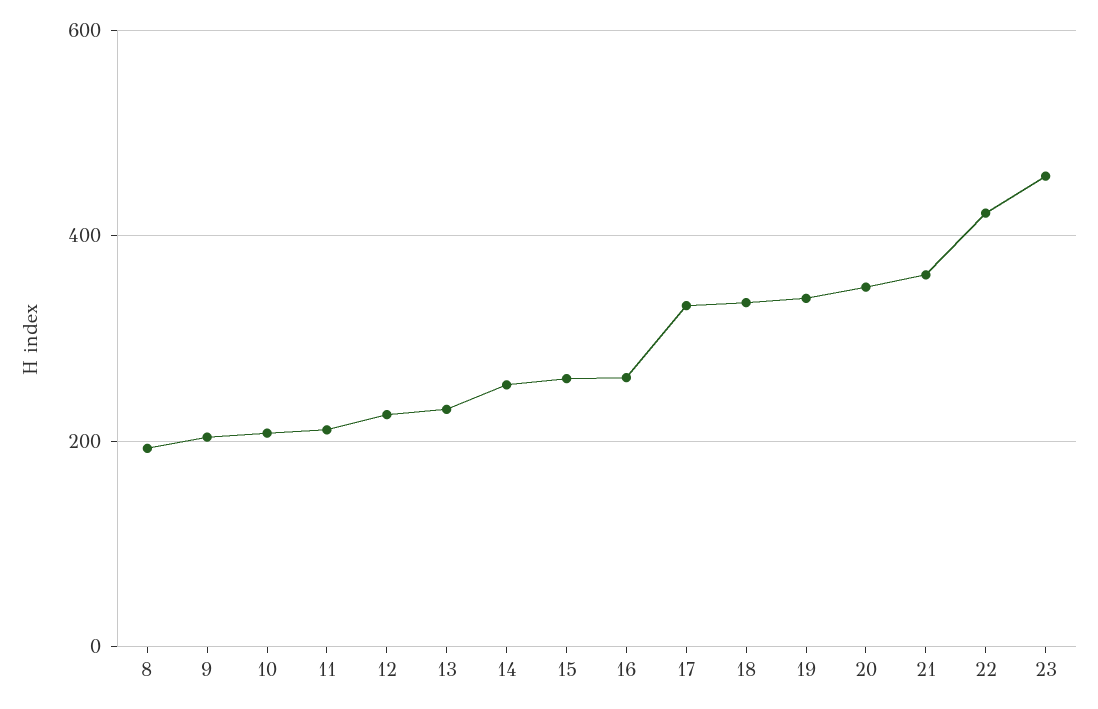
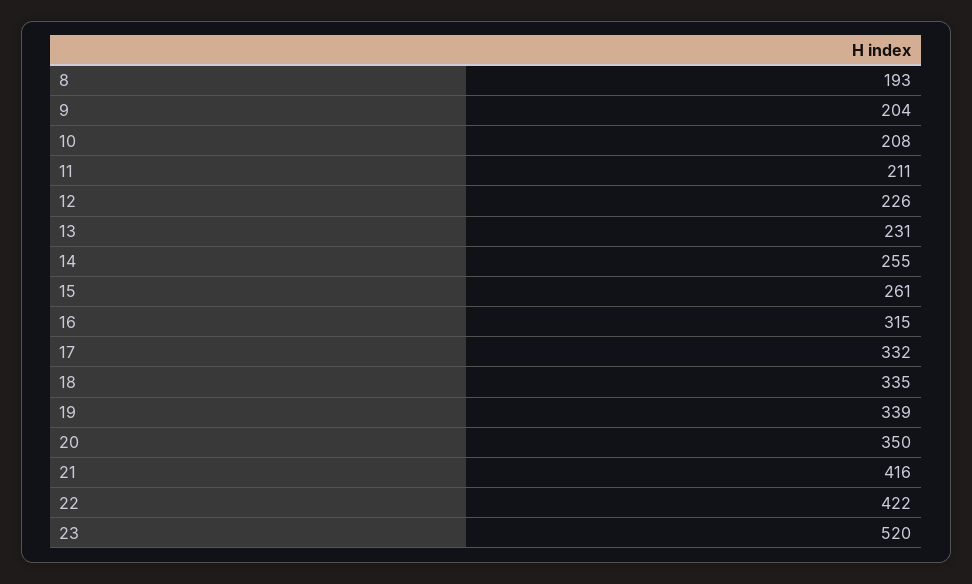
16: 260 -> 315
21: 360 -> 416
23: 460 -> 520

